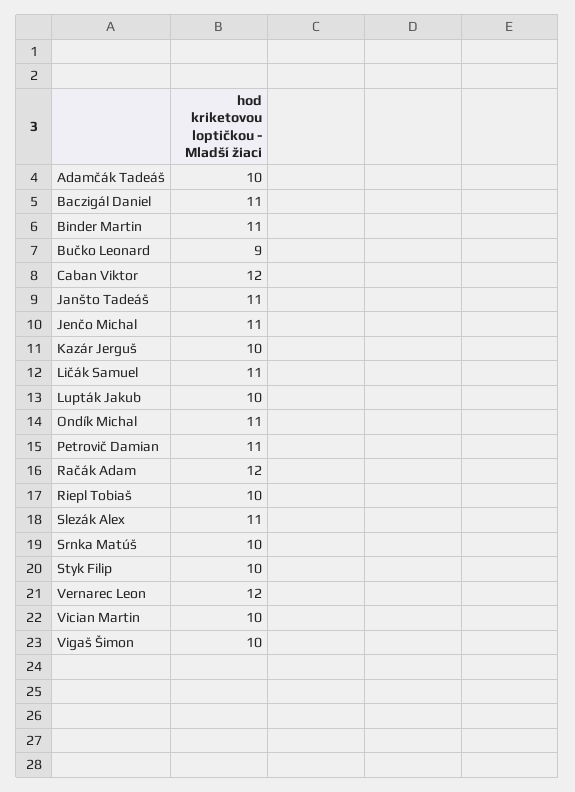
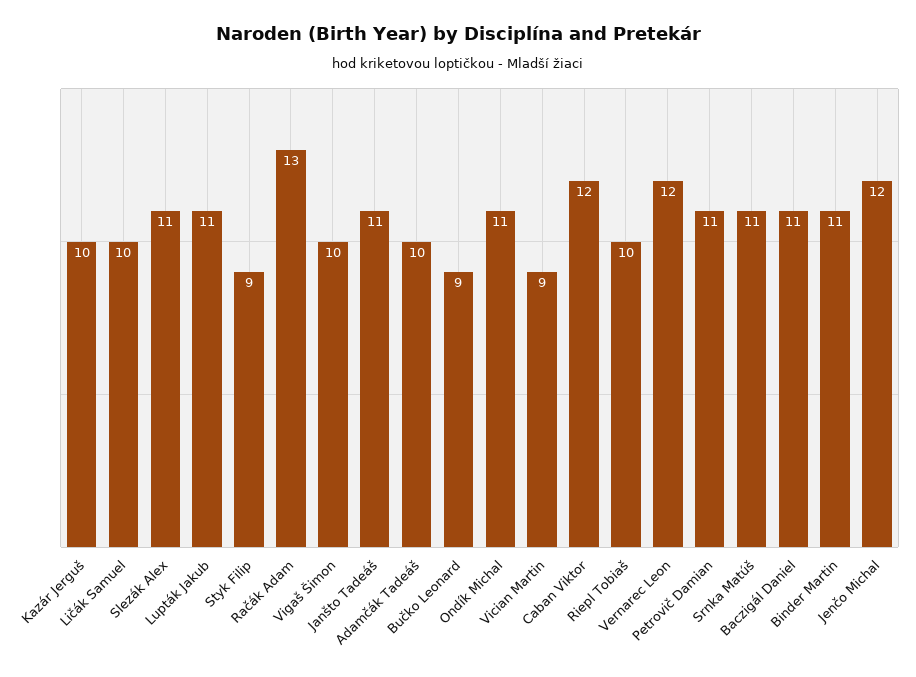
Jenčo Michal: 11 -> 12
Ličák Samuel: 11 -> 10
Lupták Jakub: 10 -> 11
Račák Adam: 12 -> 13
Srnka Matúš: 10 -> 11
Styk Filip: 10 -> 9
Vician Martin: 10 -> 9

